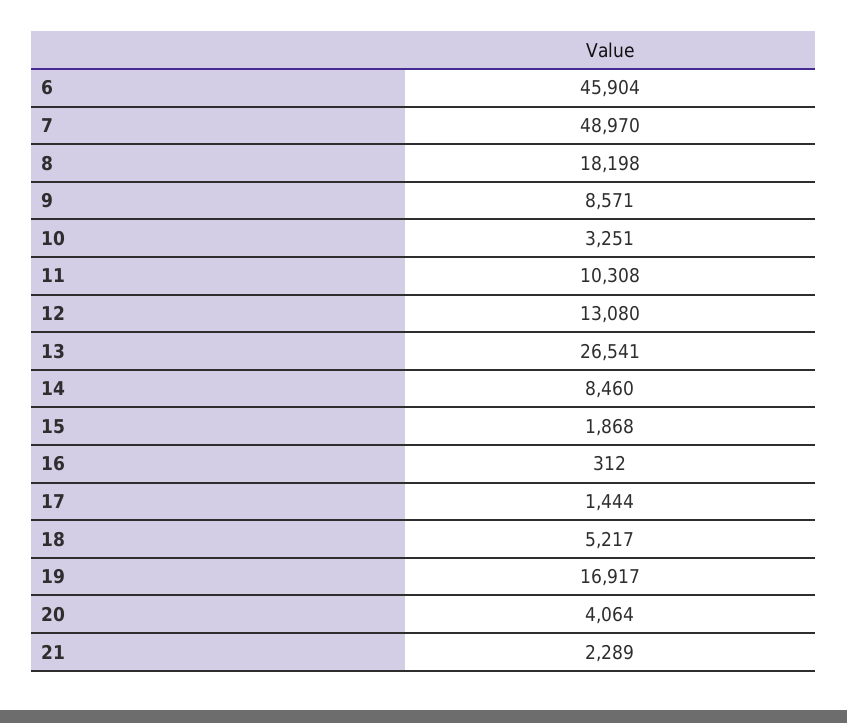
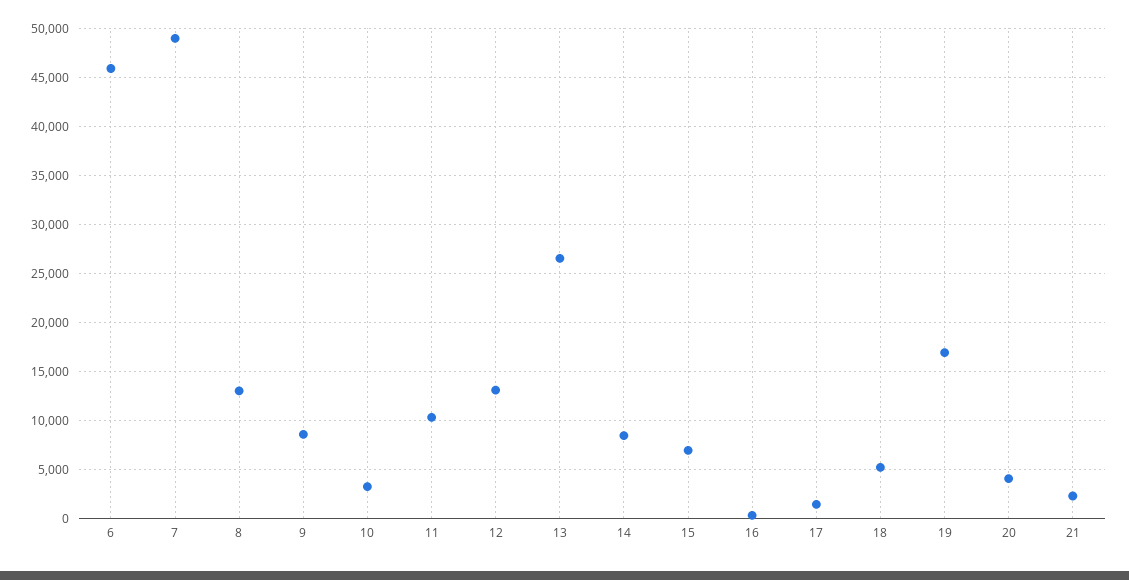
8: 18198 -> 13000
15: 1868 -> 7000

